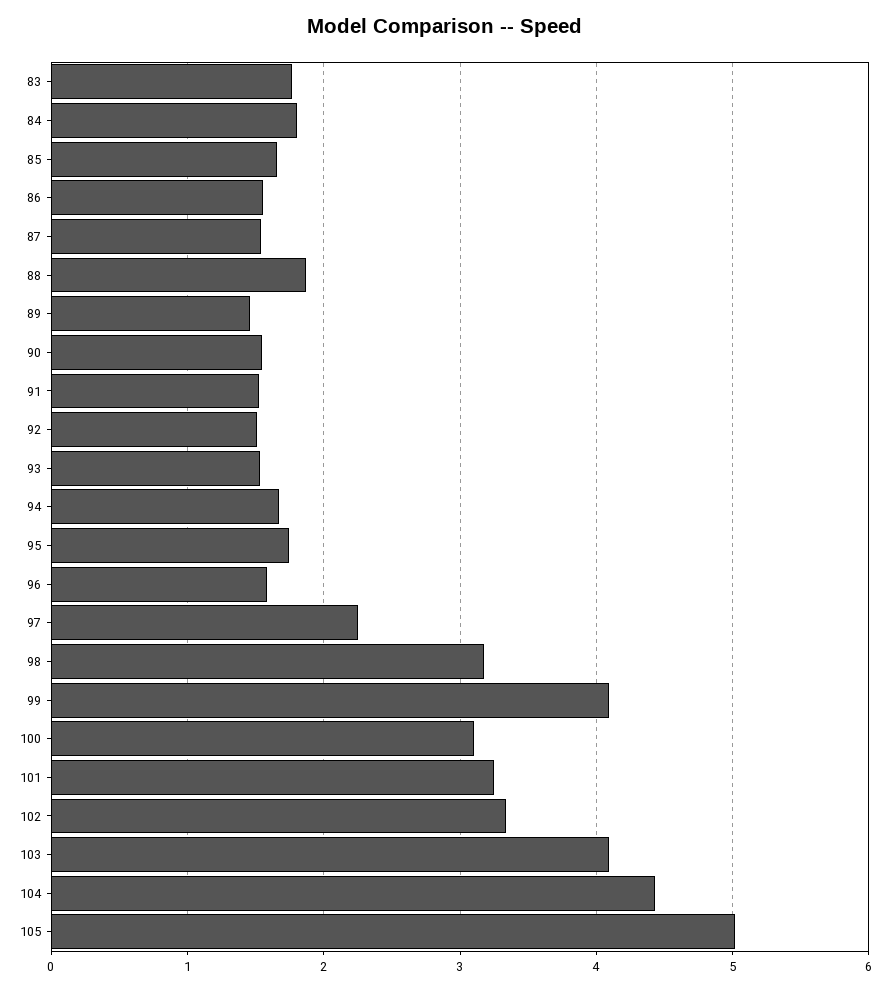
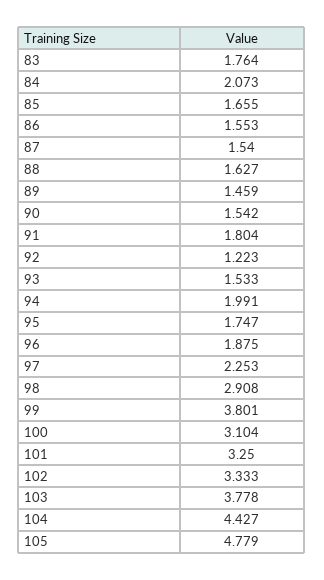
84: 1.8 -> 2.073
88: 1.9 -> 1.627
91: 1.5 -> 1.804
92: 1.5 -> 1.223
94: 1.7 -> 1.991
96: 1.6 -> 1.875
98: 3.2 -> 2.908
99: 4.1 -> 3.801
103: 4.1 -> 3.778
105: 5 -> 4.779

